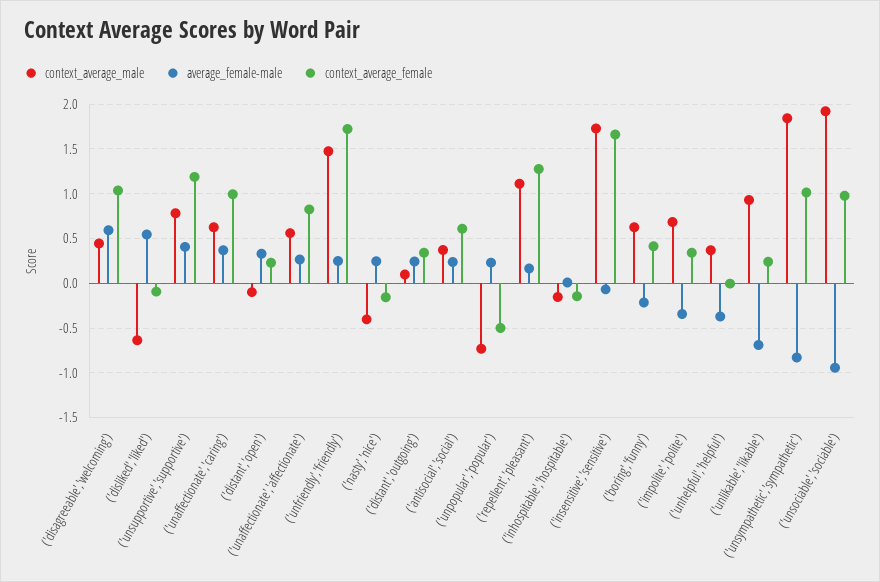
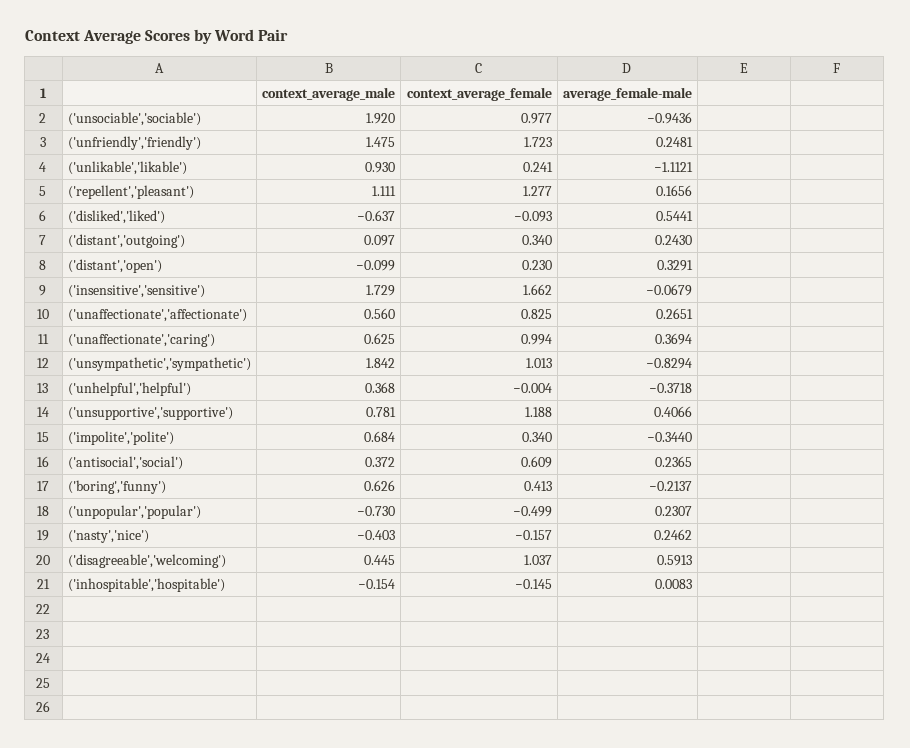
average_female-male, ('unlikable','likable'): -0.7 -> -1.1121

